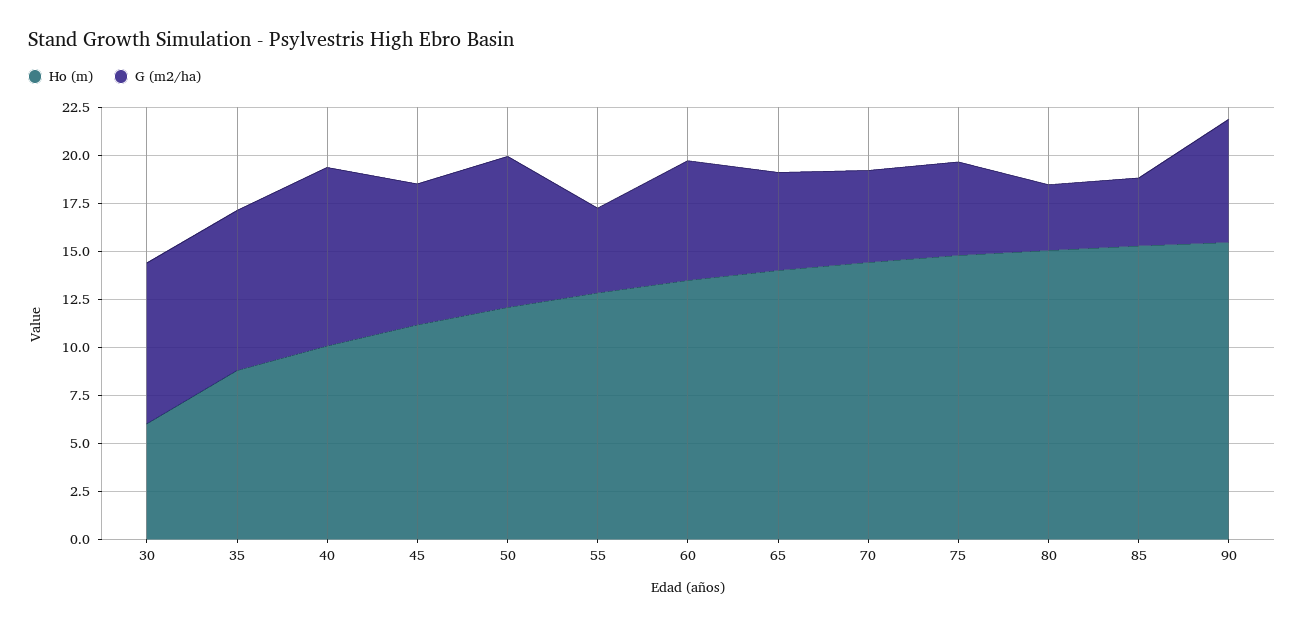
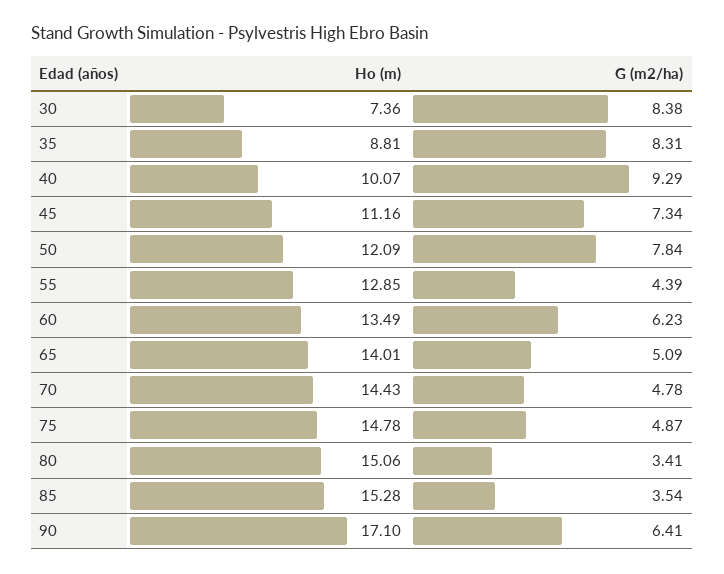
Ho (m), 30: 6 -> 7.36
Ho (m), 90: 15.5 -> 17.1

